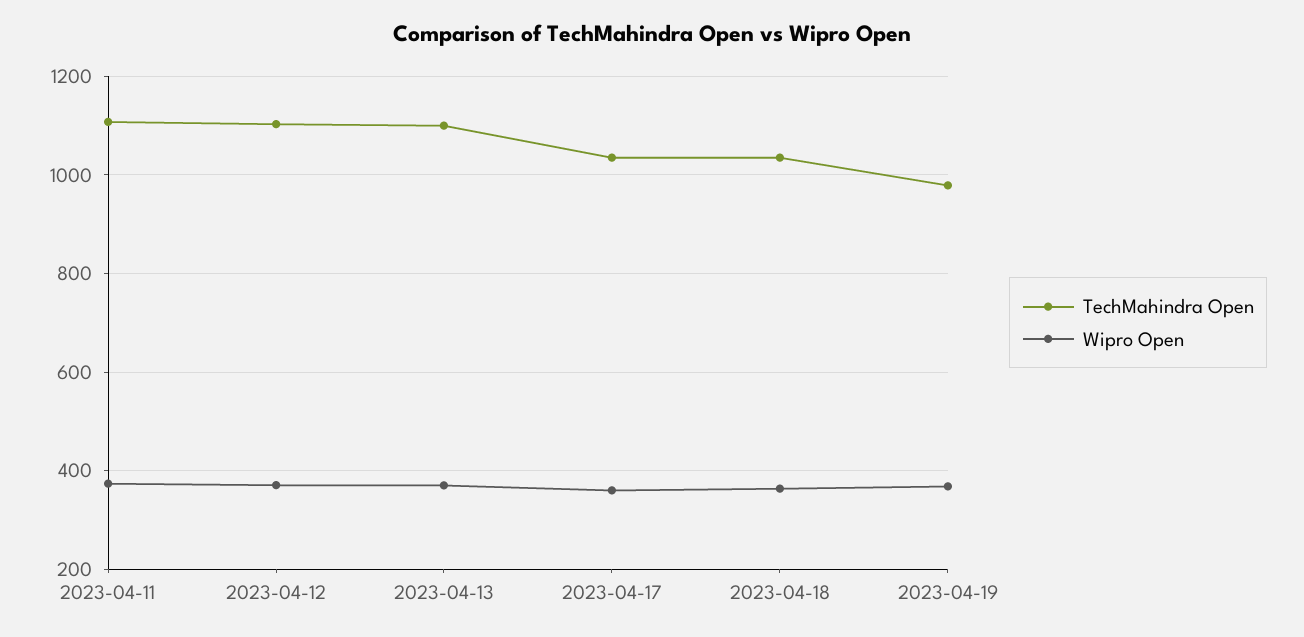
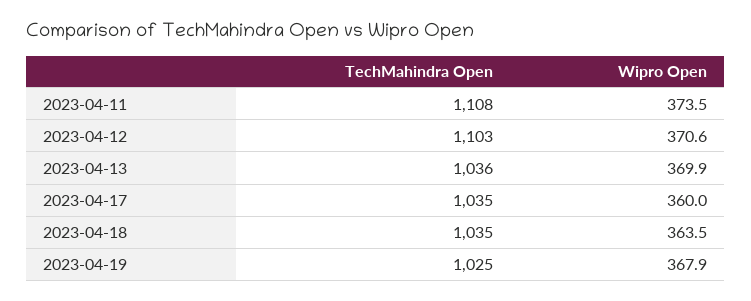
TechMahindra Open, 2023-04-13: 1100 -> 1036
TechMahindra Open, 2023-04-19: 980 -> 1025

